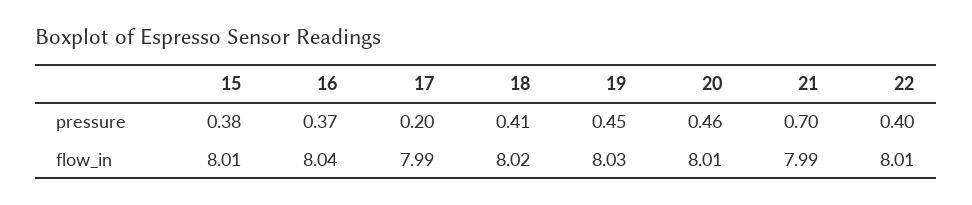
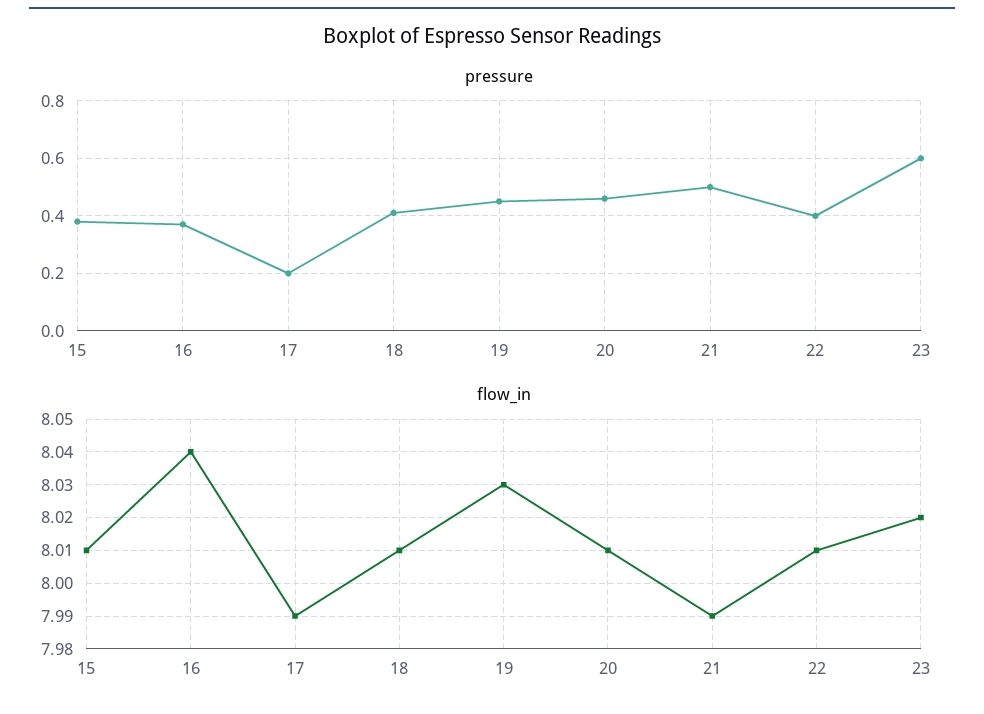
pressure, 21: 0.7 -> 0.5
flow_in, 18: 8.02 -> 8.01
pressure, 23: none -> 0.6
flow_in, 23: none -> 8.02

